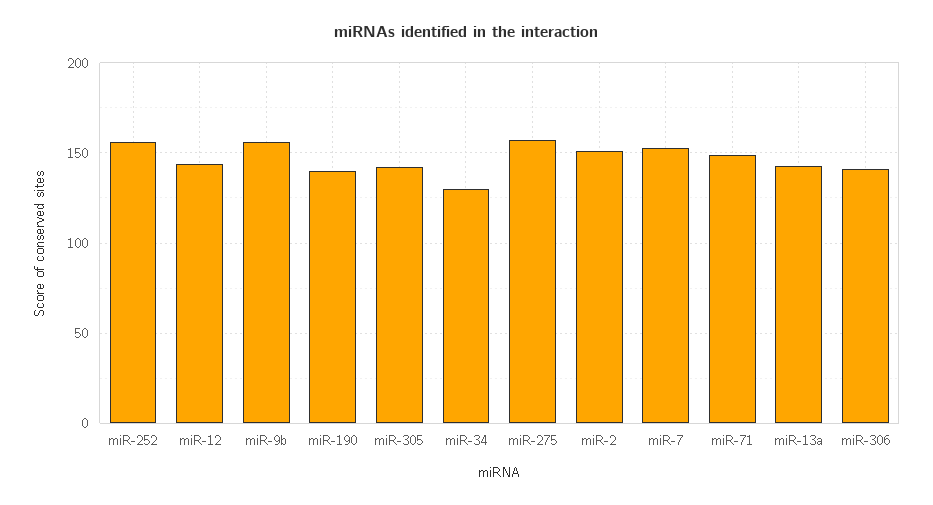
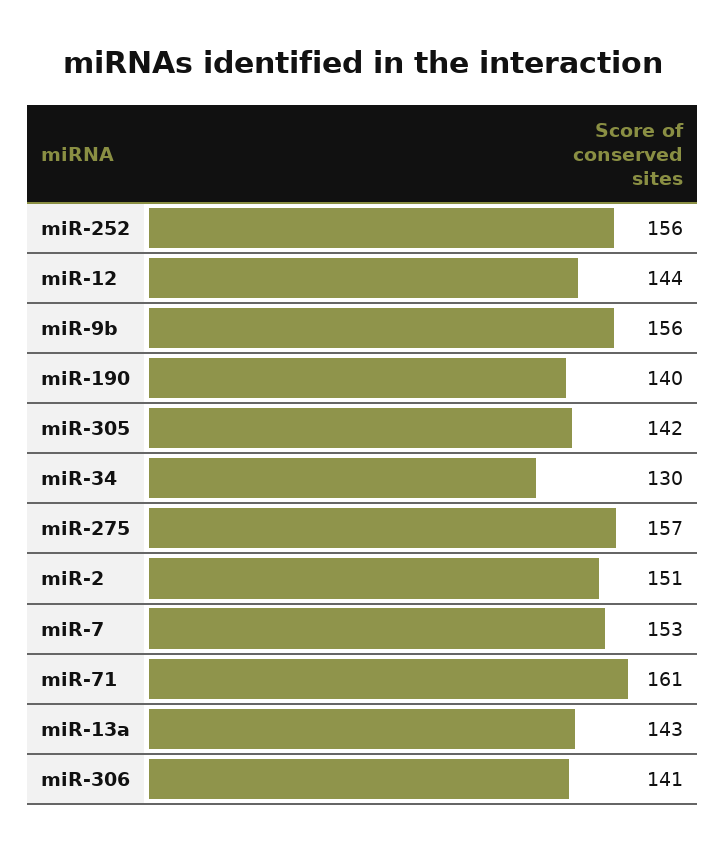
miR-71: 150 -> 161

